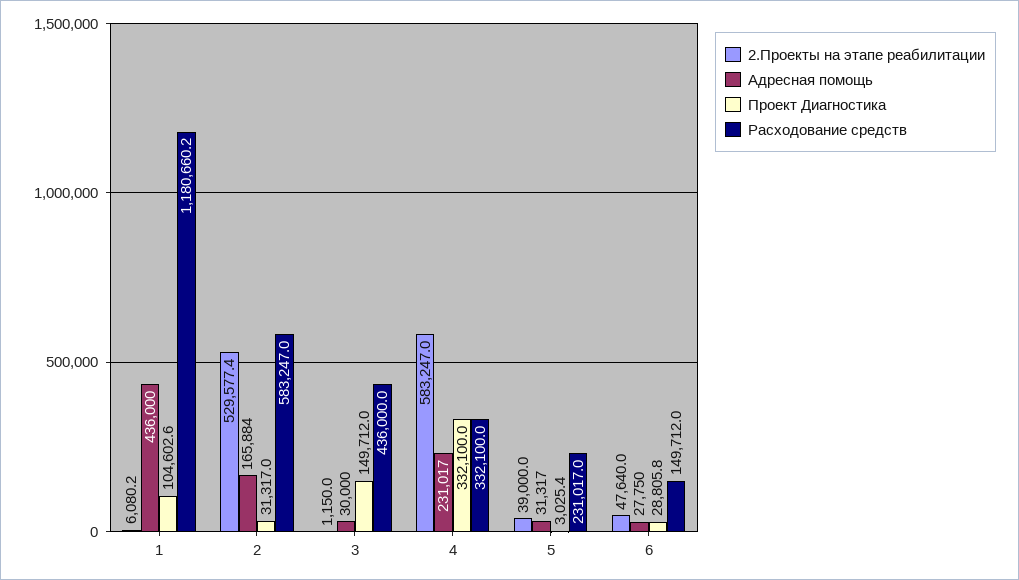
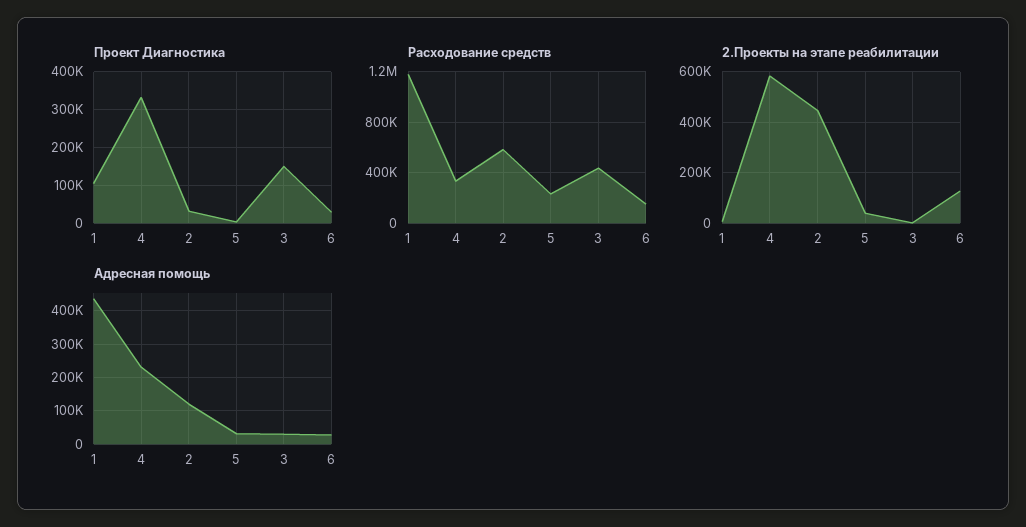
2.Проекты на этапе реабилитации, 2: 529577.4 -> 450000
Адресная помощь, 2: 165884 -> 120000
2.Проекты на этапе реабилитации, 6: 47640 -> 125000

